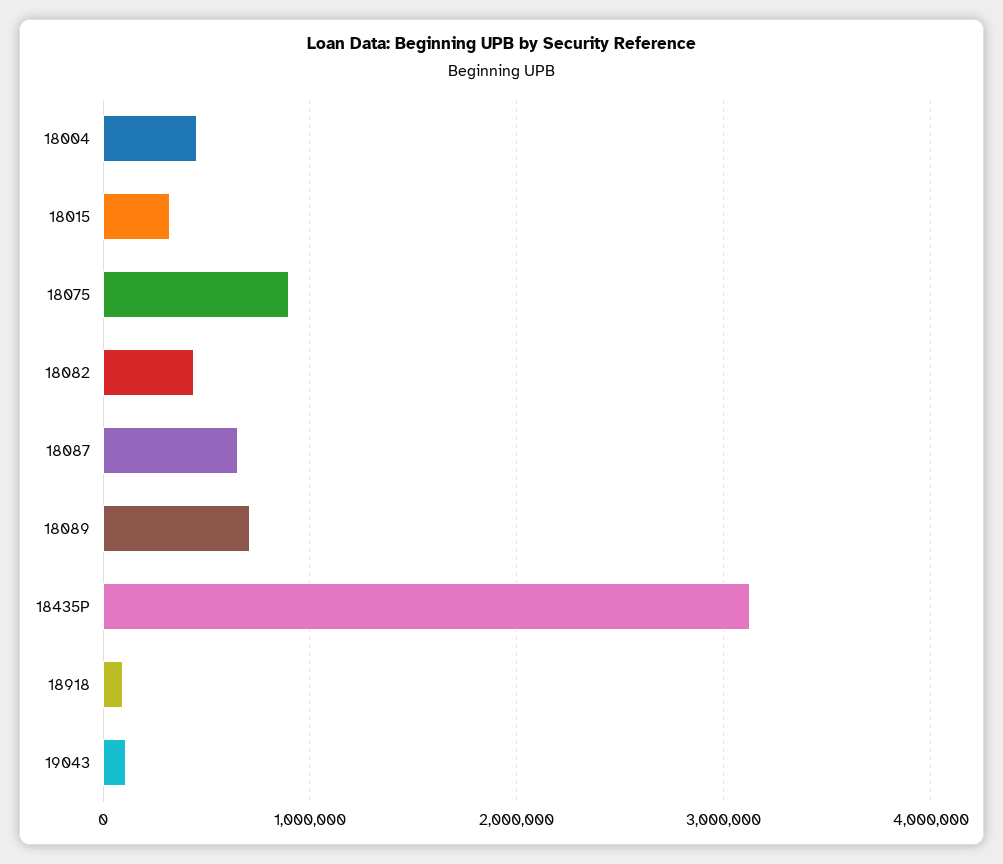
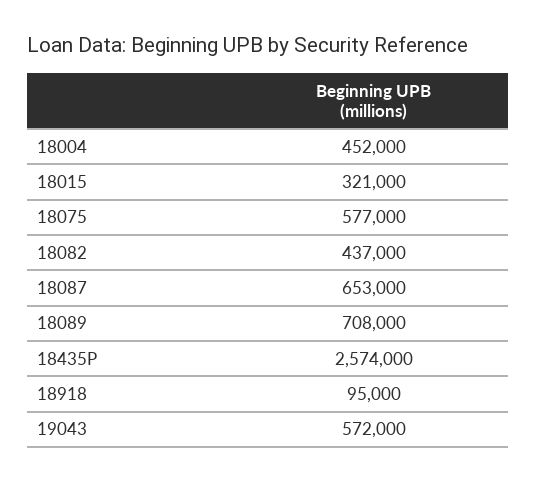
18075: 900000 -> 577000
18435P: 3100000 -> 2574000
19043: 100000 -> 572000

